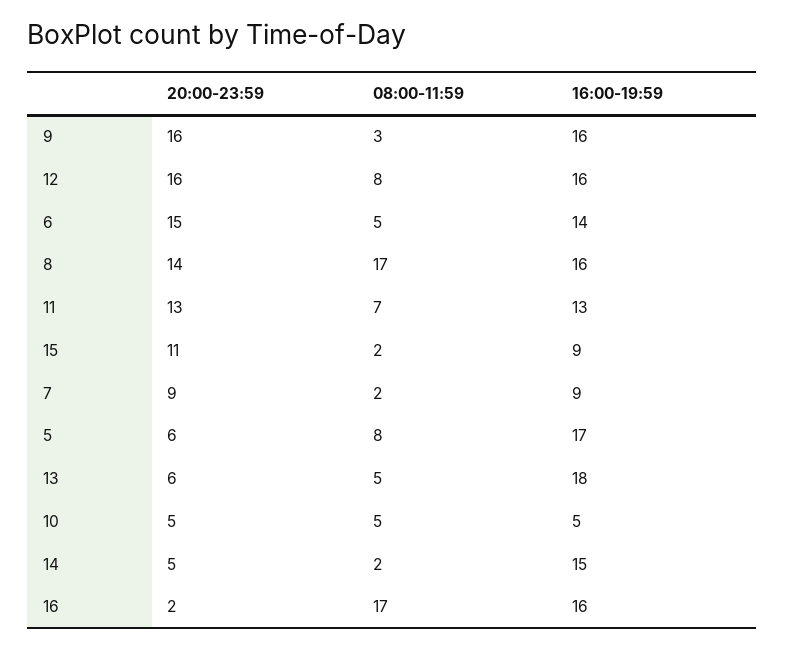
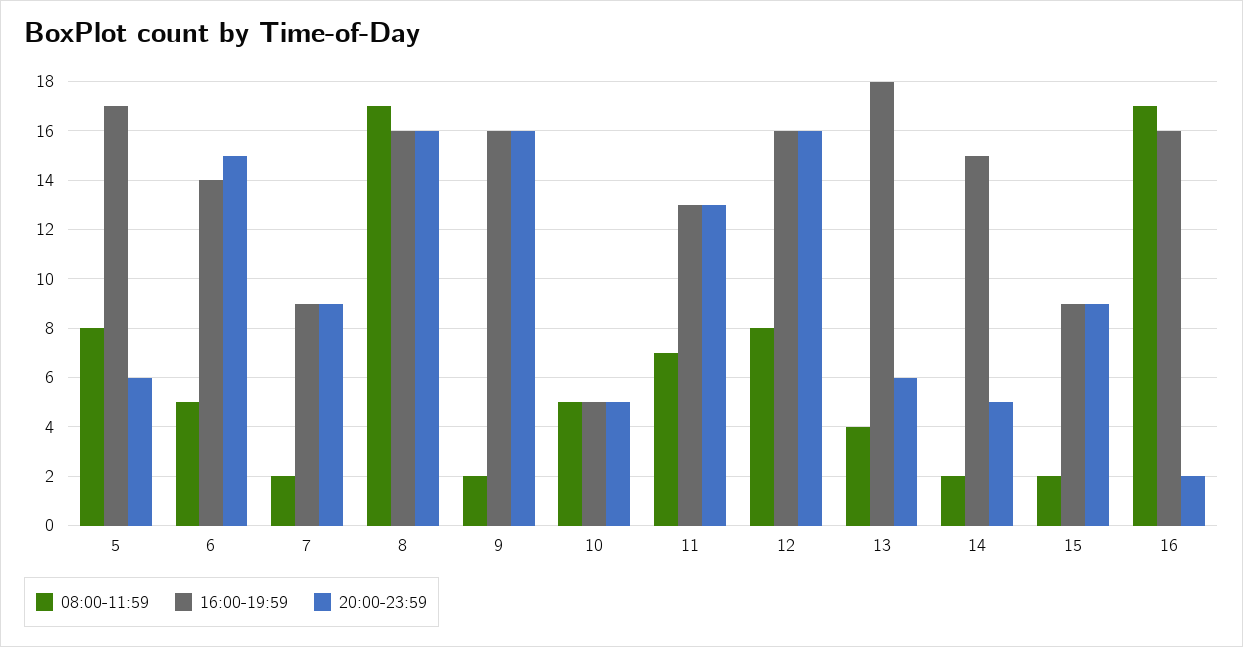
08:00-11:59, 9: 3 -> 2
20:00-23:59, 8: 14 -> 16
20:00-23:59, 15: 11 -> 9
08:00-11:59, 13: 5 -> 4

